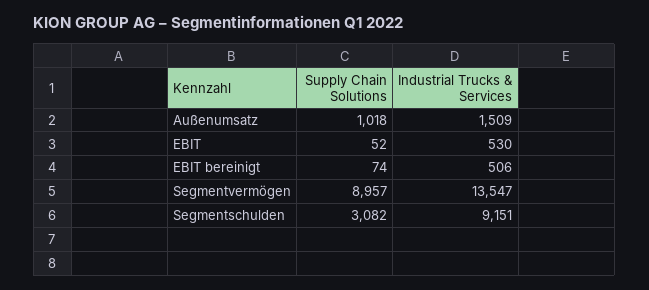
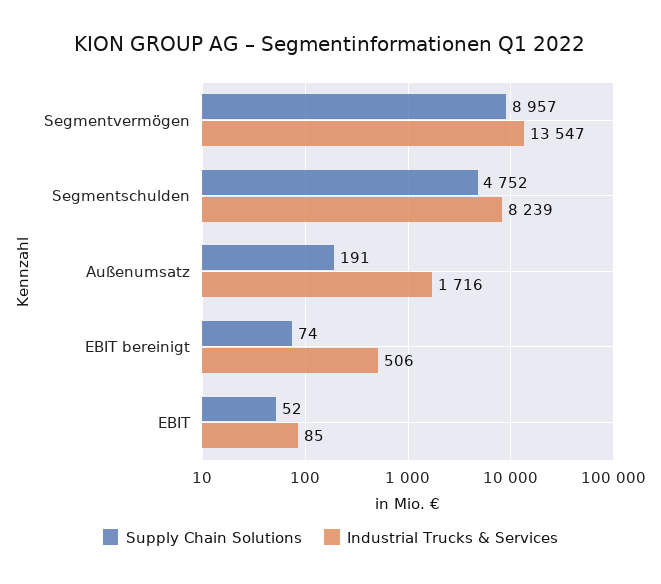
Supply Chain Solutions, Außenumsatz: 1018 -> 191
Industrial Trucks & Services, Außenumsatz: 1509 -> 1716
Industrial Trucks & Services, EBIT: 530 -> 85
Supply Chain Solutions, Segmentschulden: 3082 -> 4752
Industrial Trucks & Services, Segmentschulden: 9151 -> 8239

